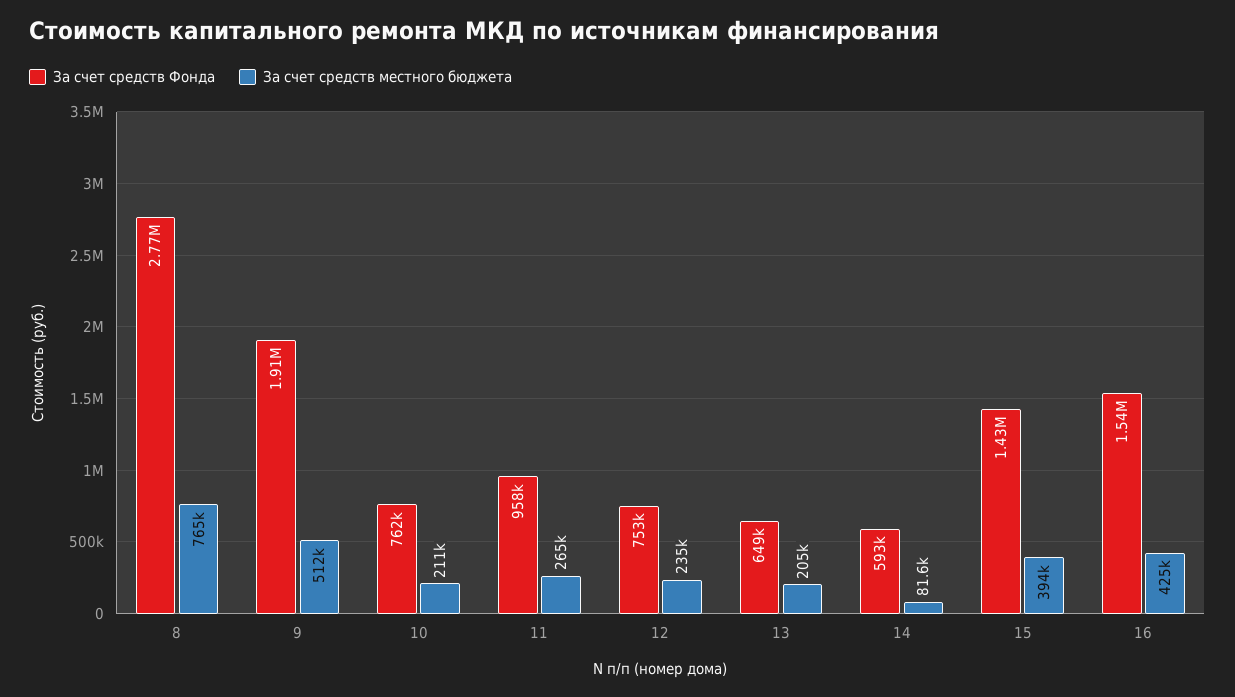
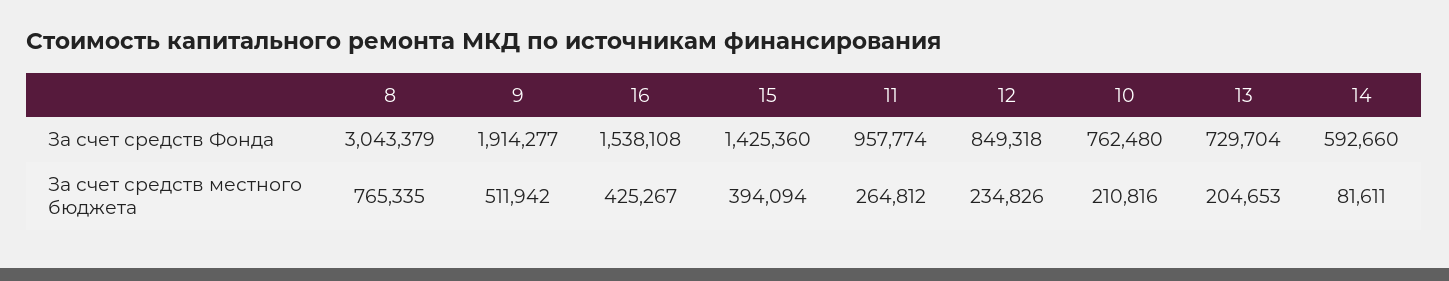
За счет средств Фонда, 8: 2770000 -> 3043379
За счет средств Фонда, 12: 753000 -> 849318
За счет средств Фонда, 13: 649000 -> 729704

